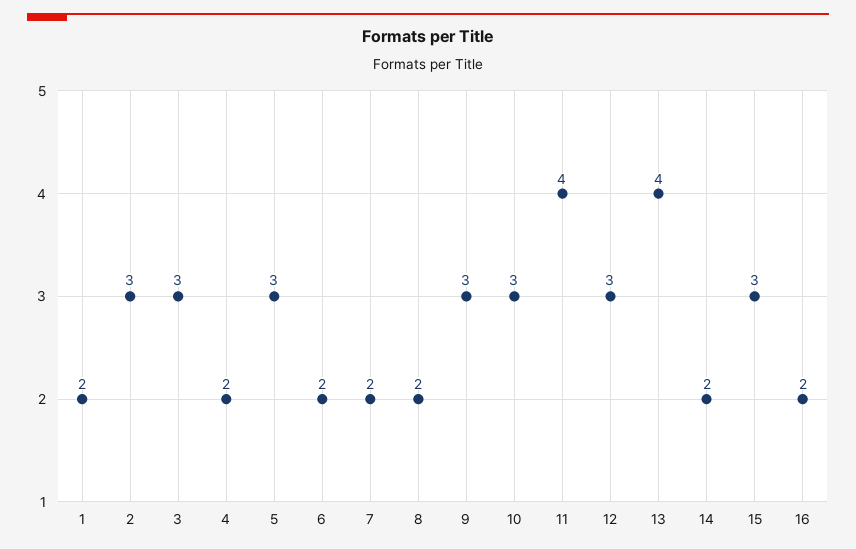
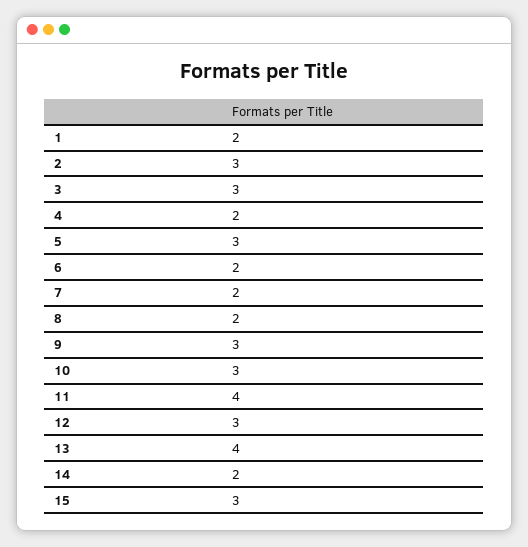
16: 2 -> none

